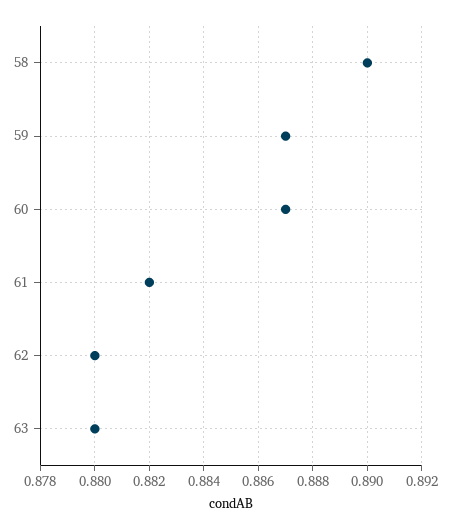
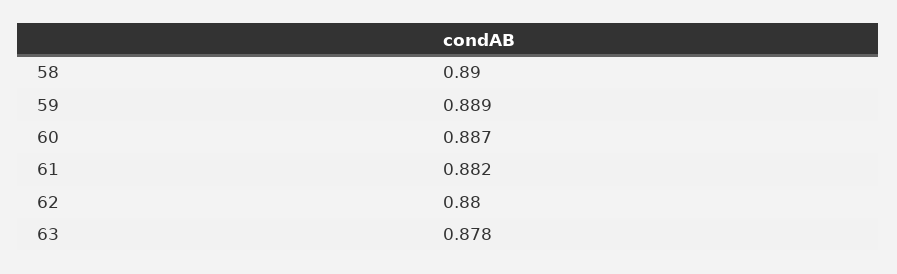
59: 0.887 -> 0.889
63: 0.88 -> 0.878

